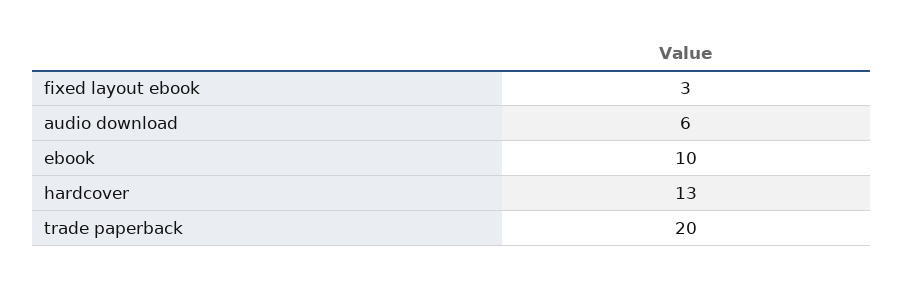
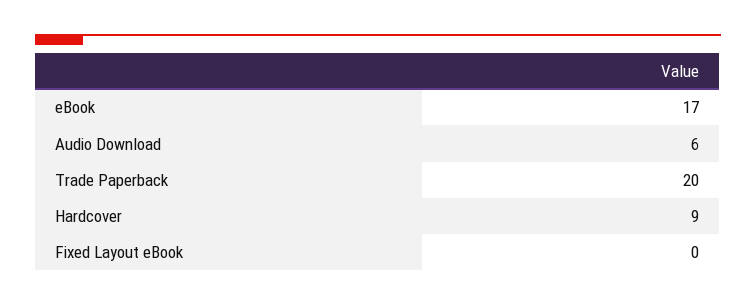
fixed layout ebook: 3 -> 0
ebook: 10 -> 17
hardcover: 13 -> 9

